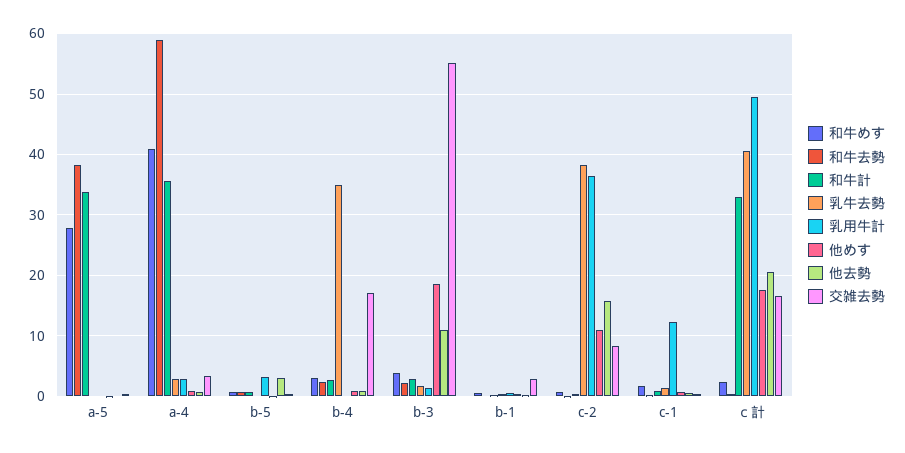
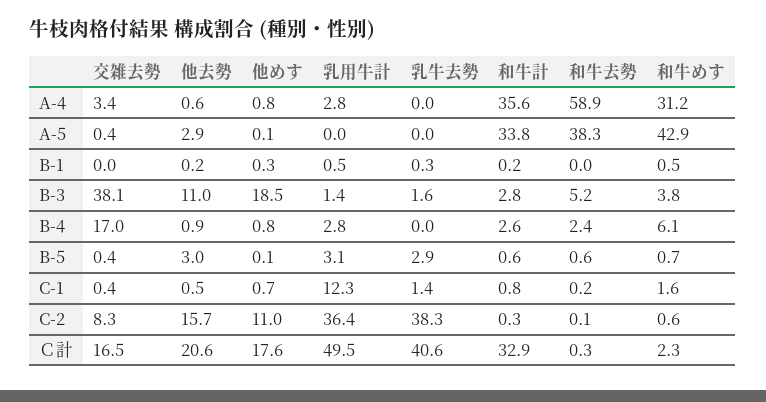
和牛めす, a-5: 28 -> 42.9
他去勢, a-5: 0 -> 2.9
和牛めす, a-4: 41 -> 31.2
乳牛去勢, a-4: 3 -> 0
乳牛去勢, b-5: 0 -> 2.9
和牛めす, b-4: 3 -> 6.1
乳牛去勢, b-4: 35 -> 0
乳用牛計, b-4: 0 -> 2.8
和牛去勢, b-3: 2 -> 5.2
交雑去勢, b-3: 55 -> 38.1
交雑去勢, b-1: 3 -> 0

